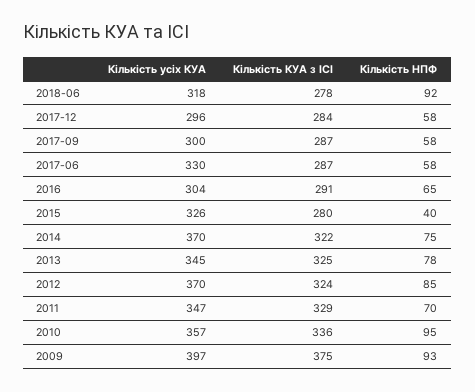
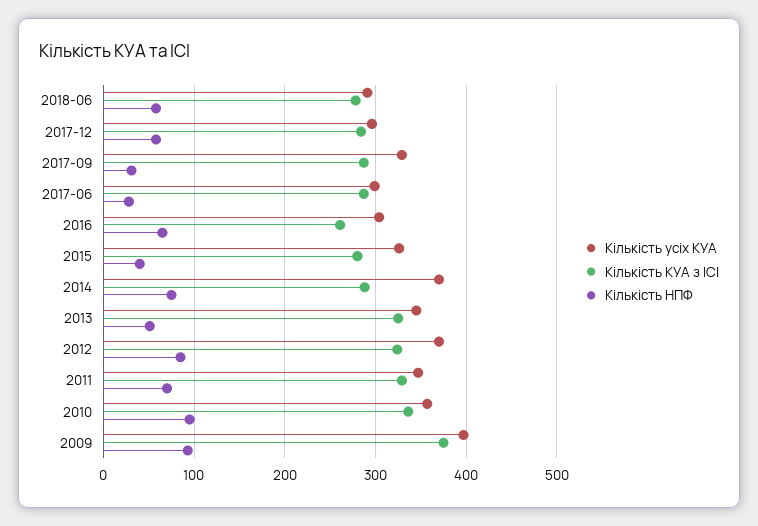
Кількість усіх КУА, 2018-06: 318 -> 290
Кількість НПФ, 2018-06: 92 -> 60
Кількість усіх КУА, 2017-09: 300 -> 330
Кількість НПФ, 2017-09: 58 -> 30
Кількість усіх КУА, 2017-06: 330 -> 300
Кількість НПФ, 2017-06: 58 -> 30
Кількість КУА з ІСІ, 2016: 291 -> 260
Кількість КУА з ІСІ, 2014: 322 -> 290
Кількість НПФ, 2013: 78 -> 50

